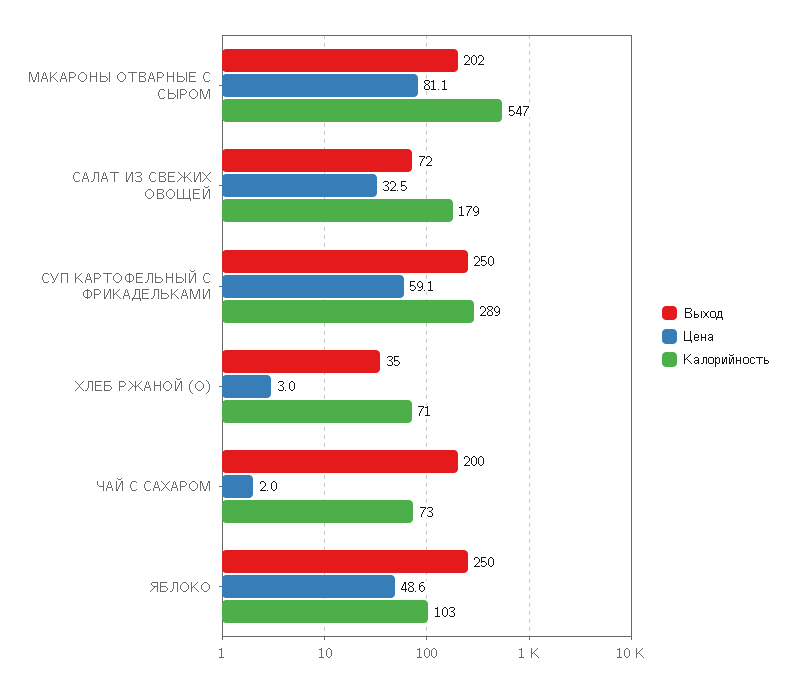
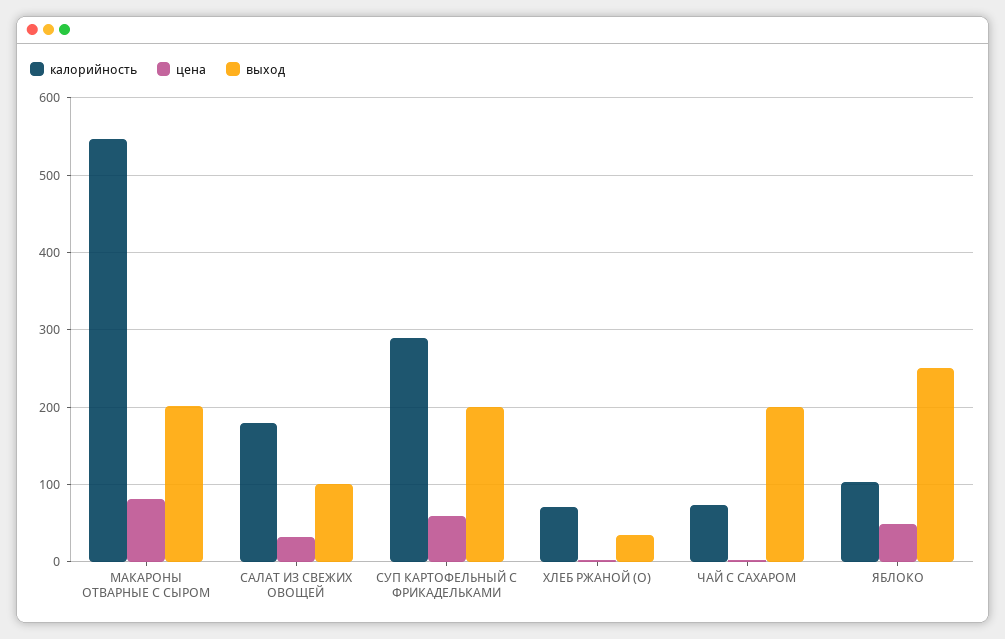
Выход, САЛАТ ИЗ СВЕЖИХ ОВОЩЕЙ: 72 -> 100
Выход, СУП КАРТОФЕЛЬНЫЙ С ФРИКАДЕЛЬКАМИ: 250 -> 200

